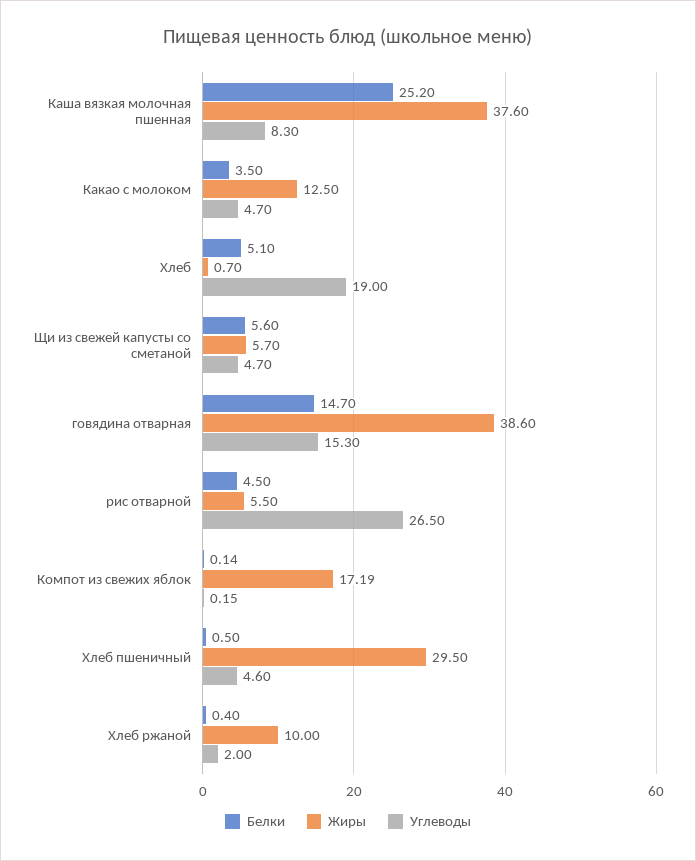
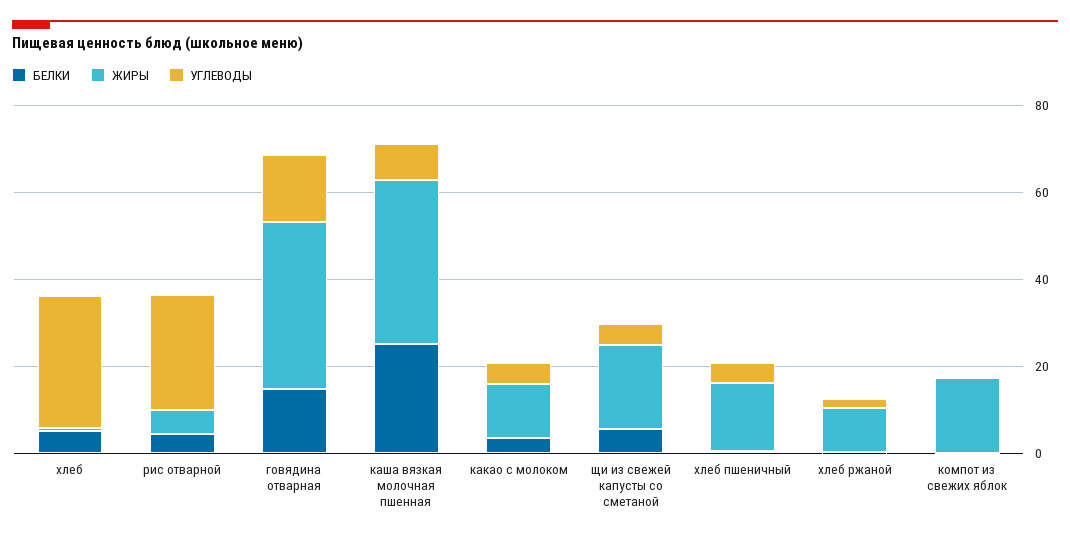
Углеводы, Хлеб: 19 -> 30
Жиры, Щи из свежей капусты со сметаной: 5.7 -> 20
Жиры, Хлеб пшеничный: 29.5 -> 15

